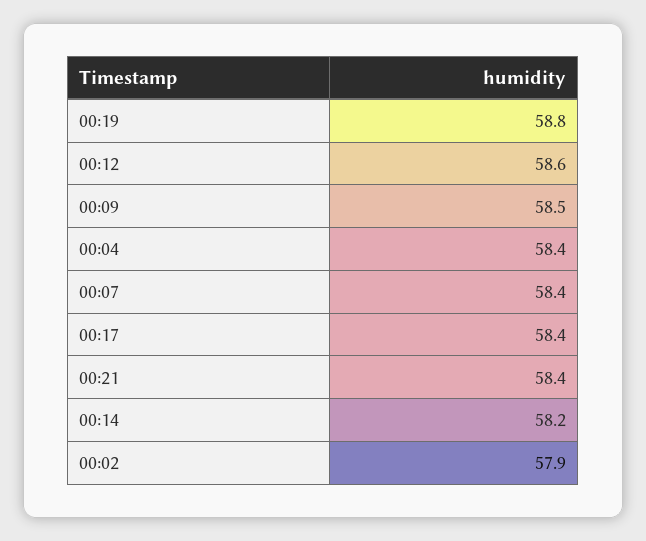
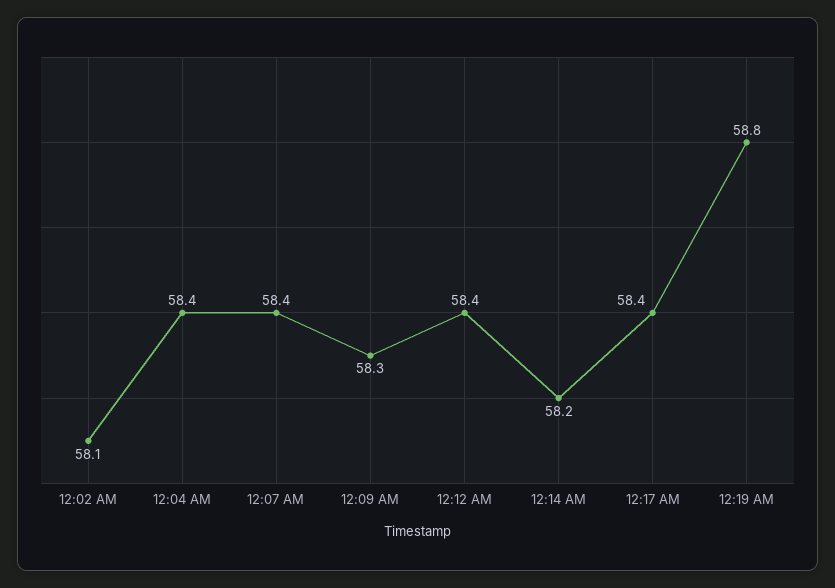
00:12: 58.6 -> 58.4
00:09: 58.5 -> 58.3
00:21: 58.4 -> none
00:02: 57.9 -> 58.1

